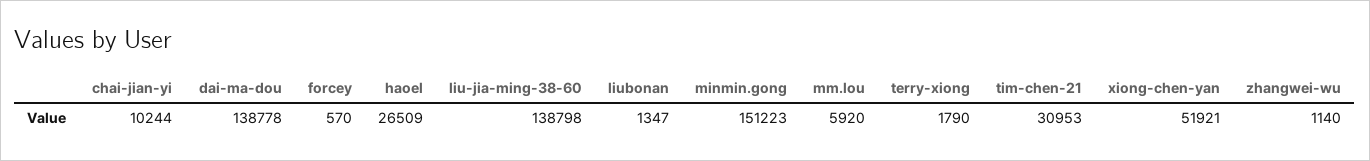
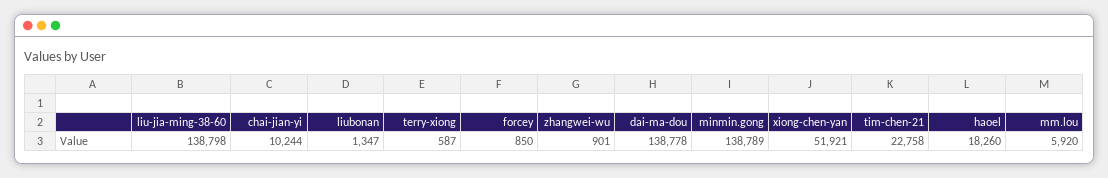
forcey: 570 -> 850
haoel: 26509 -> 18260
minmin.gong: 151223 -> 138789
terry-xiong: 1790 -> 587
tim-chen-21: 30953 -> 22758
zhangwei-wu: 1140 -> 901

